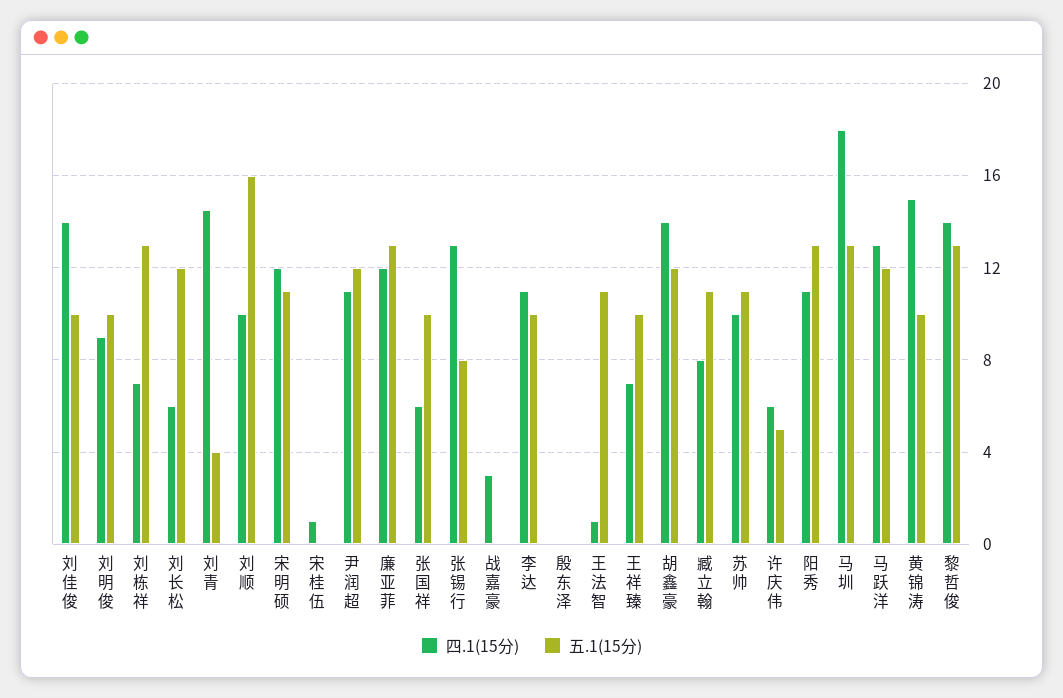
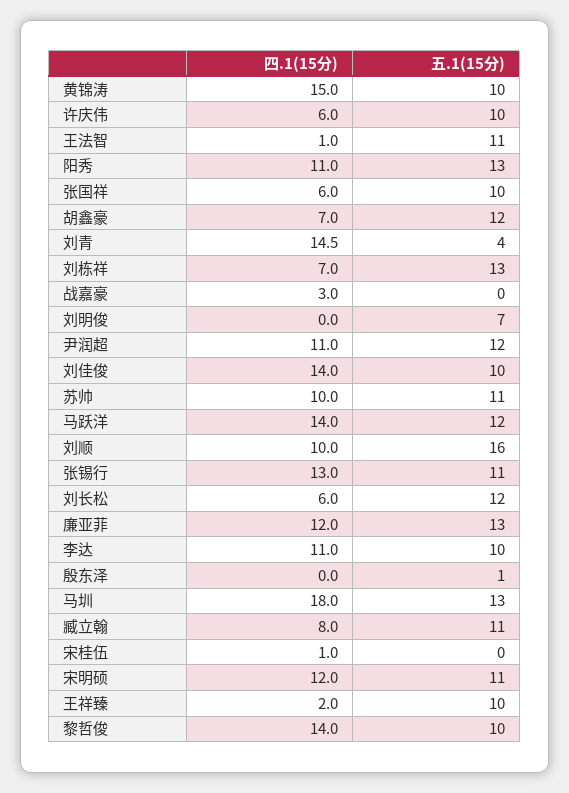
四.1(15分), 刘明俊: 9 -> 0
五.1(15分), 刘明俊: 10 -> 7
五.1(15分), 张锡行: 8 -> 11
五.1(15分), 殷东泽: 0 -> 1
四.1(15分), 王祥臻: 7 -> 2
四.1(15分), 胡鑫豪: 14 -> 7
五.1(15分), 许庆伟: 5 -> 10
四.1(15分), 马跃洋: 13 -> 14
五.1(15分), 黎哲俊: 13 -> 10

